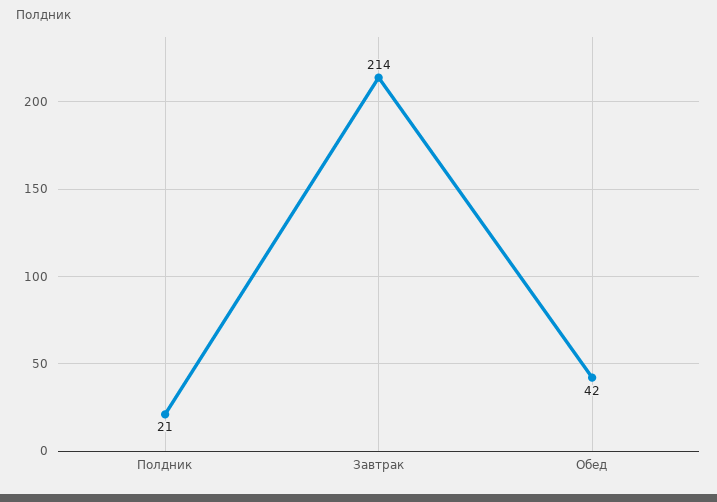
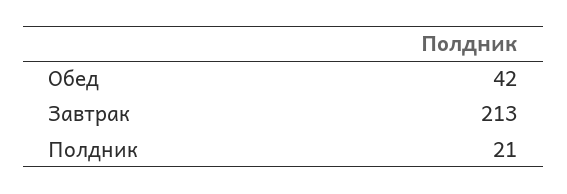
Завтрак: 214 -> 213

